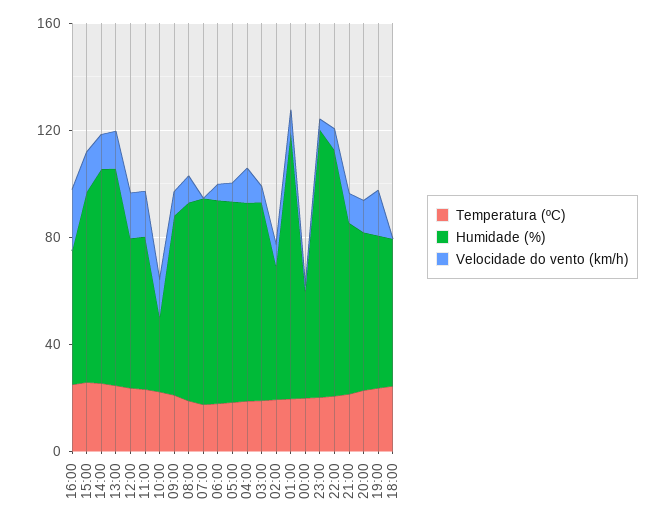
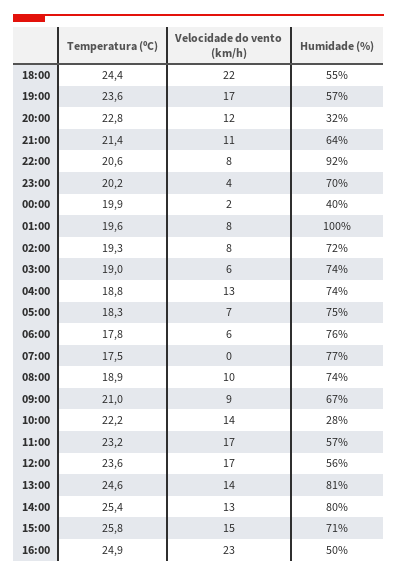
Humidade (%), 02:00: 50 -> 72
Humidade (%), 23:00: 100 -> 70
Humidade (%), 20:00: 60 -> 32
Velocidade do vento (km/h), 18:00: 0 -> 22

